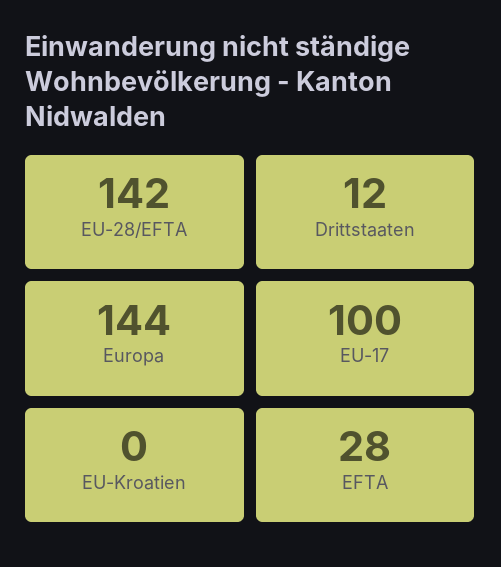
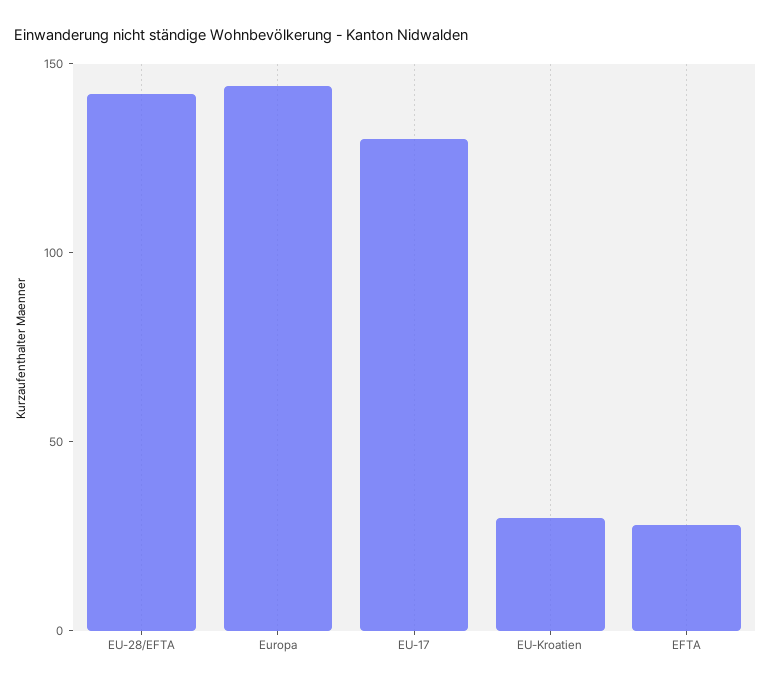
Drittstaaten: 12 -> none
EU-17: 100 -> 130
EU-Kroatien: 0 -> 30

